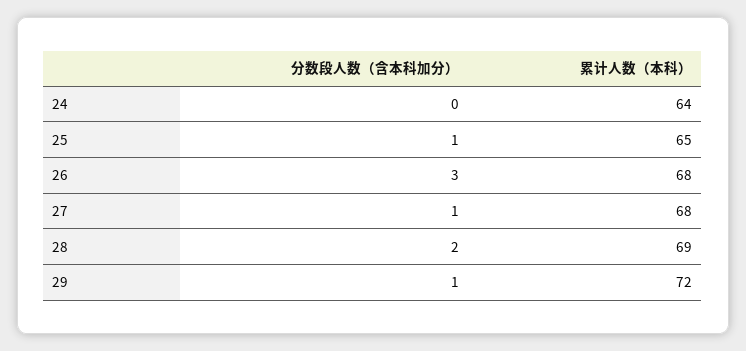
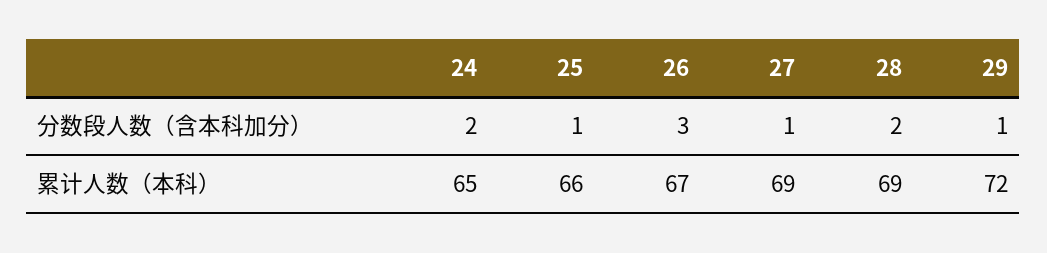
分数段人数（含本科加分）, 24: 0 -> 2
累计人数（本科）, 24: 64 -> 65
累计人数（本科）, 25: 65 -> 66
累计人数（本科）, 26: 68 -> 67
累计人数（本科）, 27: 68 -> 69

